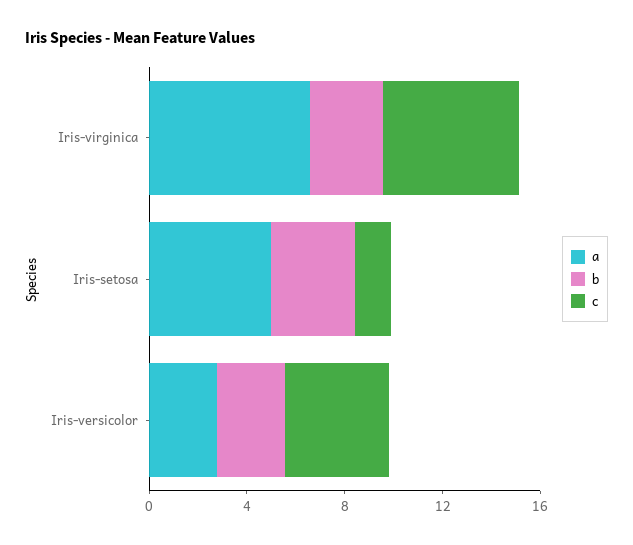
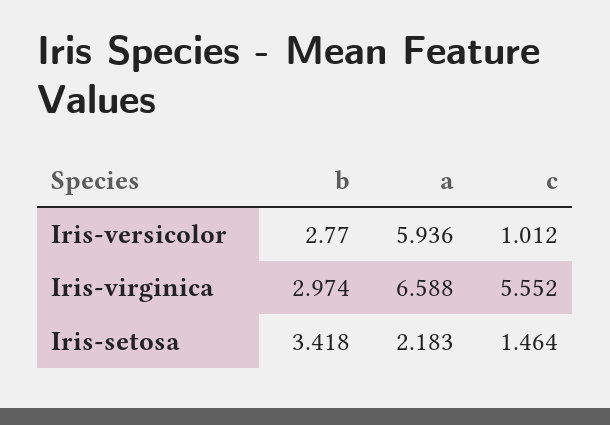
a, Iris-setosa: 5 -> 2.183
a, Iris-versicolor: 3 -> 5.936
c, Iris-versicolor: 4 -> 1.012

